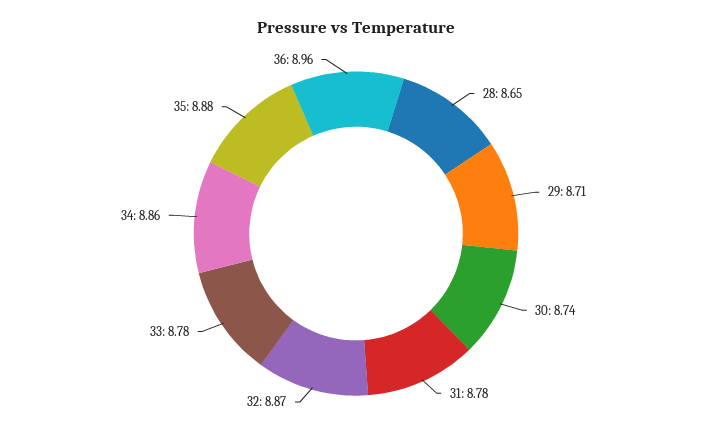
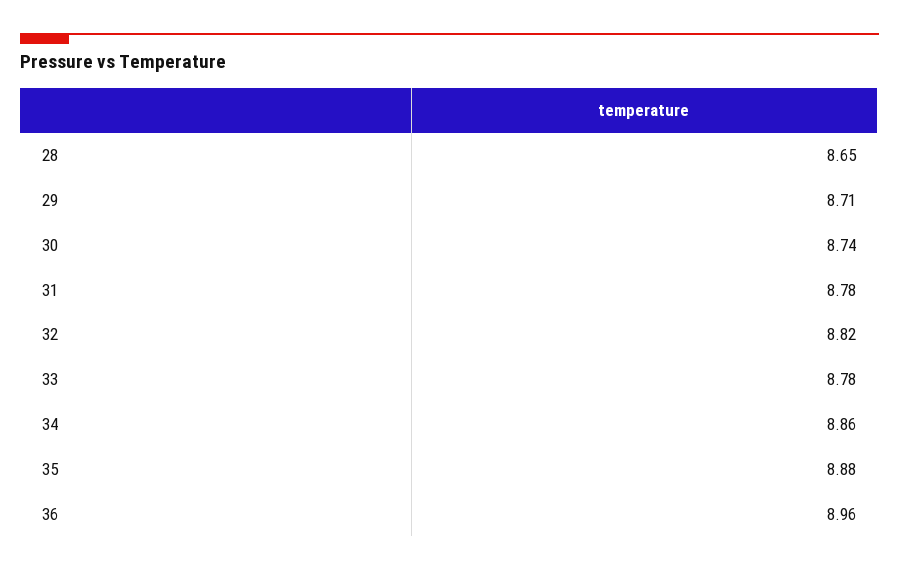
32: 8.87 -> 8.82

